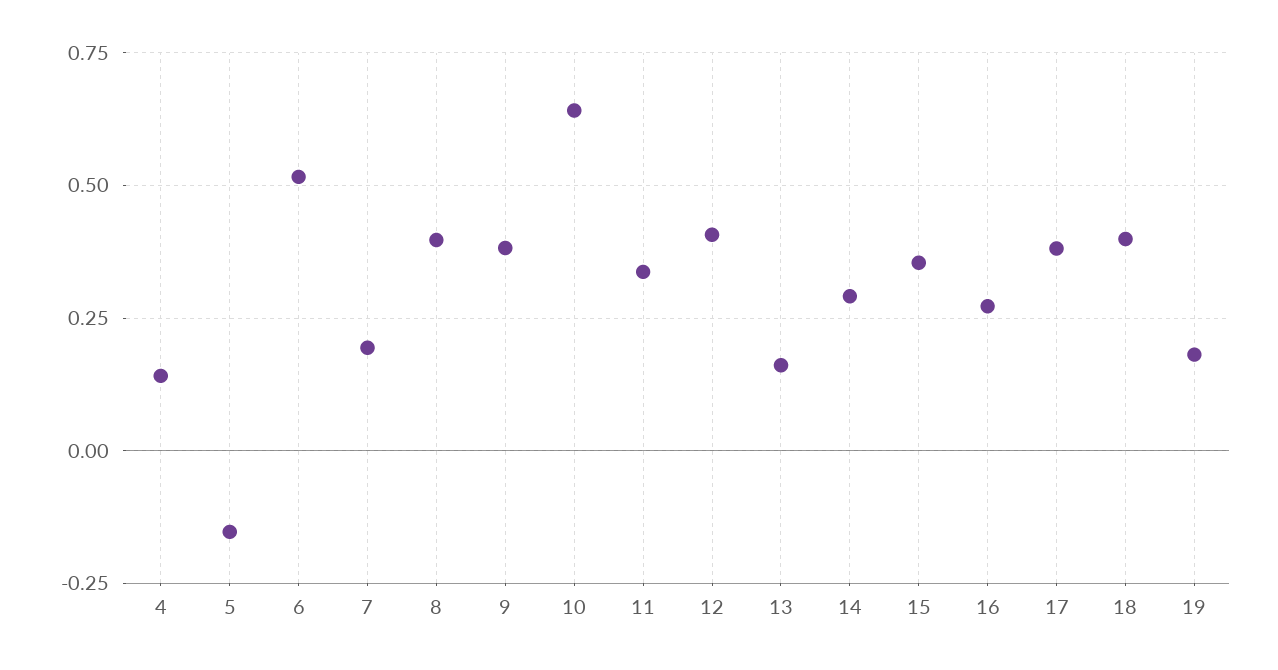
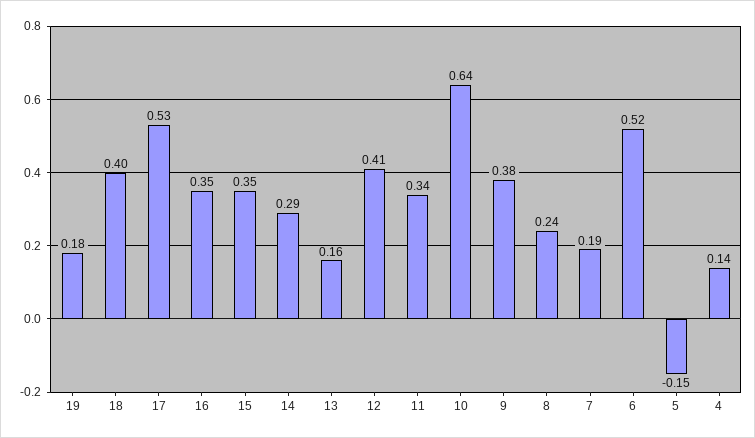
8: 0.4 -> 0.24
16: 0.275 -> 0.35
17: 0.375 -> 0.53

